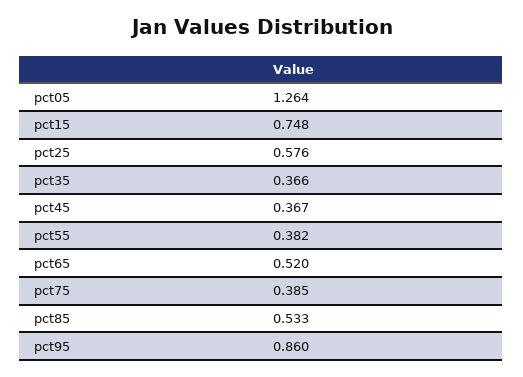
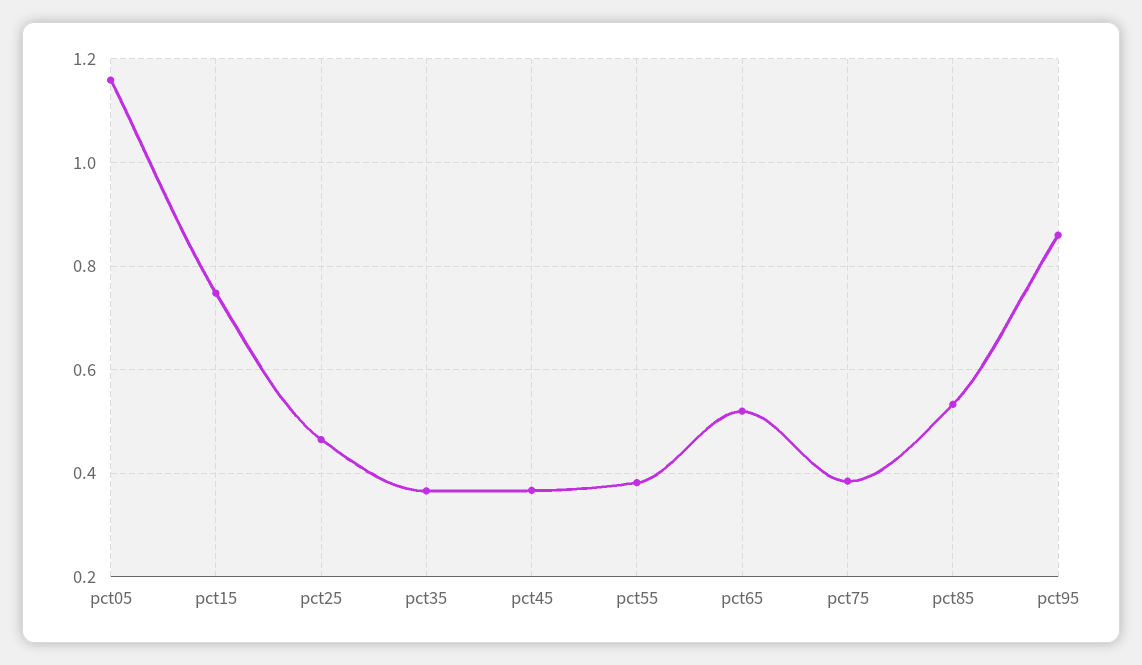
pct05: 1.264 -> 1.16
pct25: 0.576 -> 0.46

